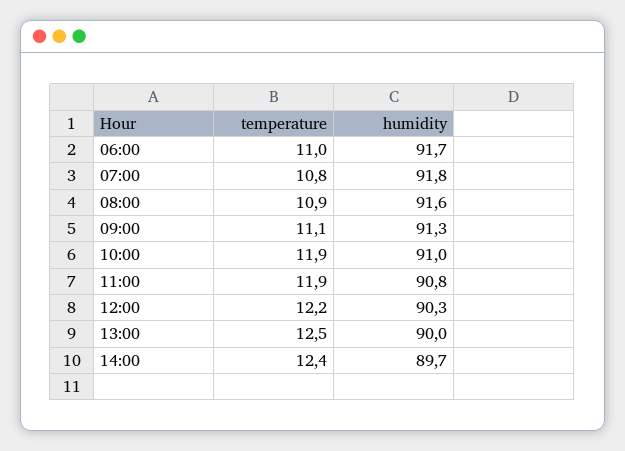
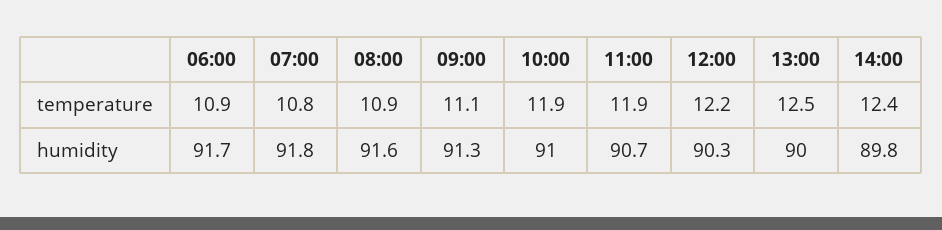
temperature, 06:00: 11 -> 10.9
humidity, 11:00: 90.8 -> 90.7
humidity, 14:00: 89.7 -> 89.8

